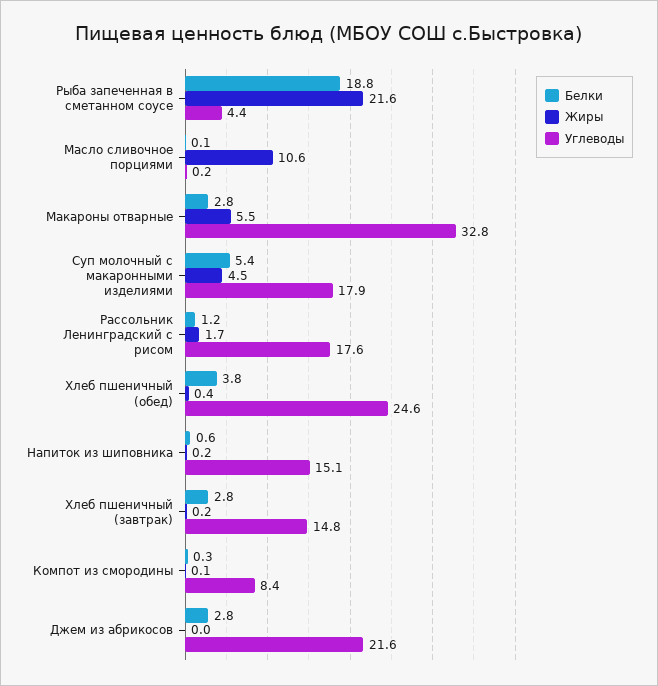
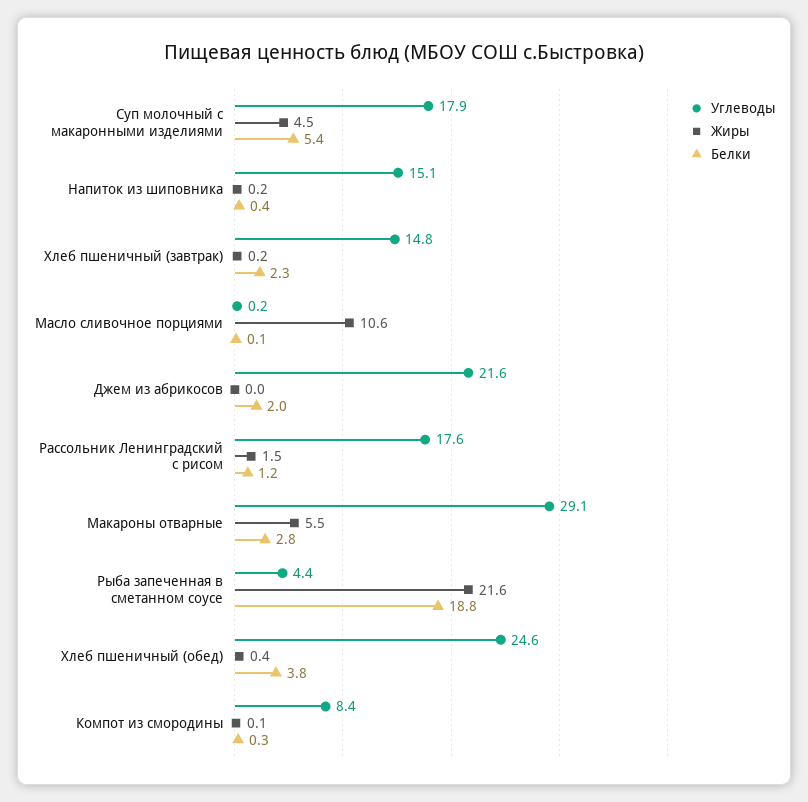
Углеводы, Макароны отварные: 32.8 -> 29.1
Жиры, Рассольник Ленинградский с рисом: 1.7 -> 1.5
Белки, Напиток из шиповника: 0.6 -> 0.4
Белки, Хлеб пшеничный (завтрак): 2.8 -> 2.3
Белки, Джем из абрикосов: 2.8 -> 2

